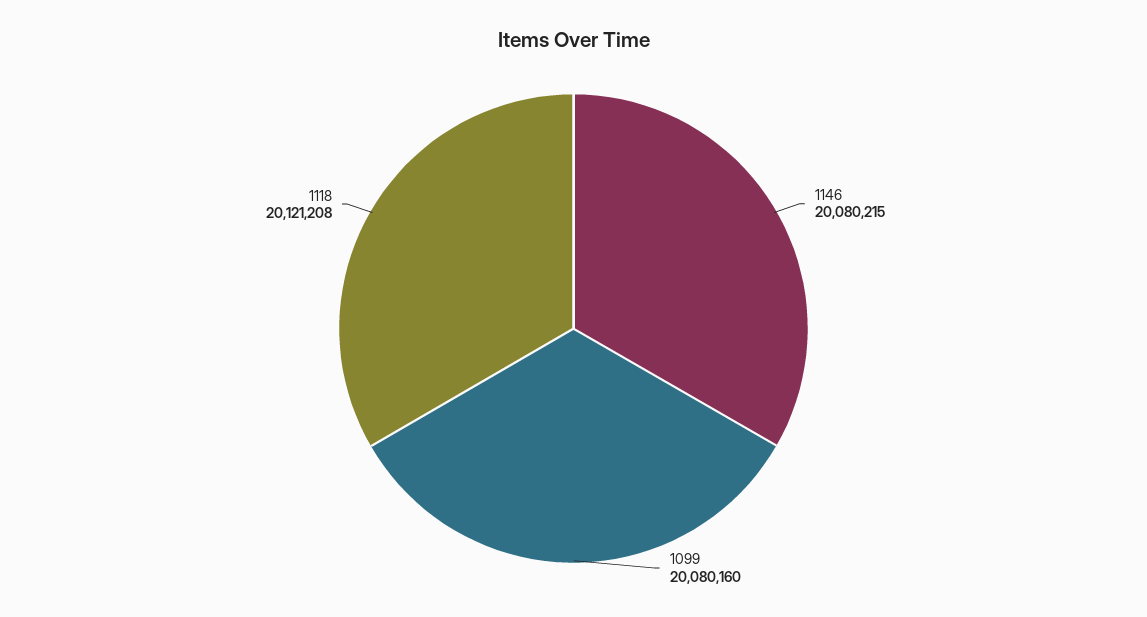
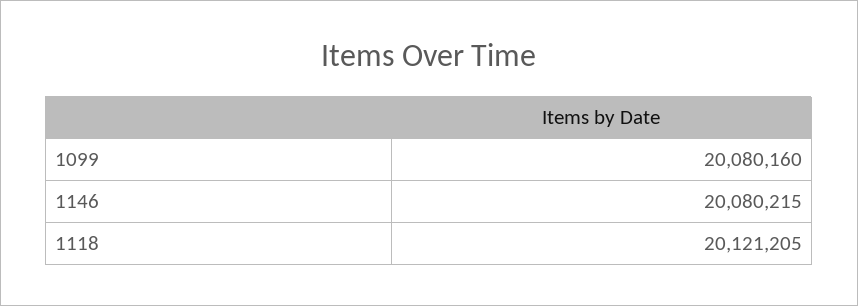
1118: 20121208 -> 20121205

